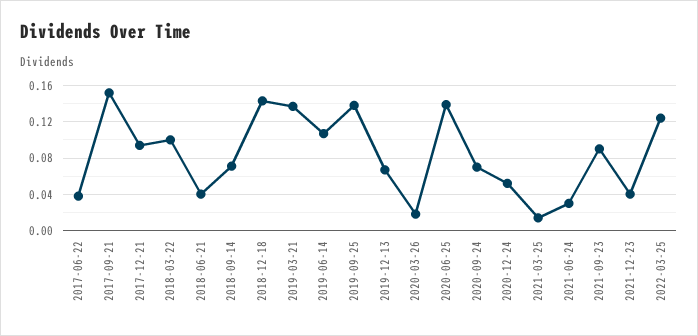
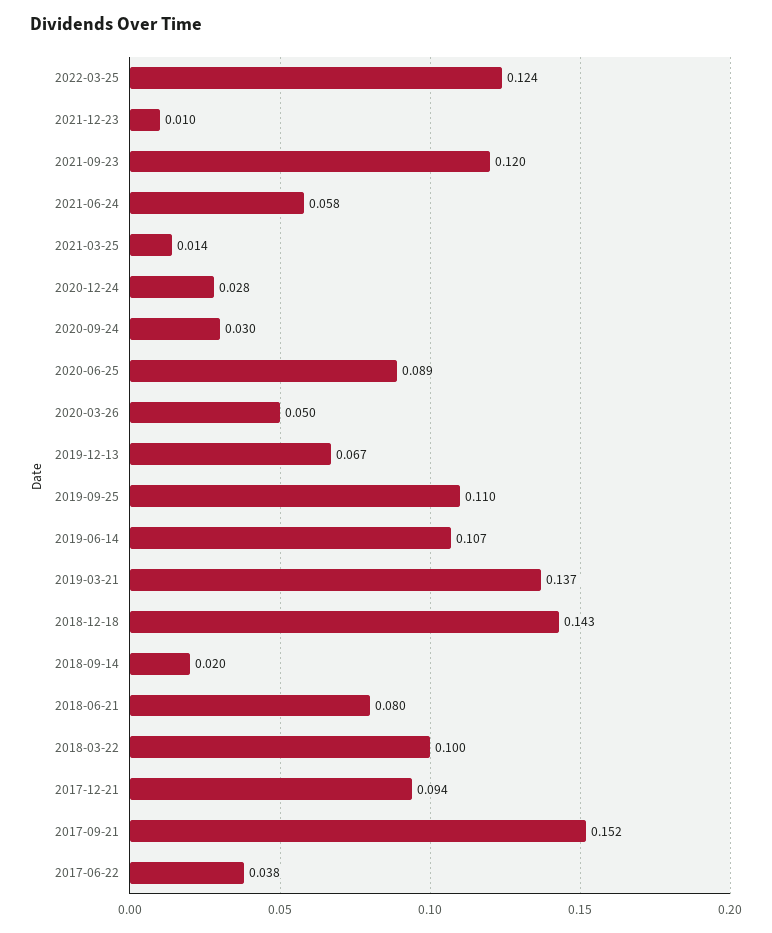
2018-06-21: 0.04 -> 0.08
2018-09-14: 0.07 -> 0.02
2019-09-25: 0.14 -> 0.11
2020-03-26: 0.02 -> 0.05
2020-06-25: 0.14 -> 0.089
2020-09-24: 0.07 -> 0.03
2020-12-24: 0.05 -> 0.028
2021-06-24: 0.03 -> 0.058
2021-09-23: 0.09 -> 0.12
2021-12-23: 0.04 -> 0.01

